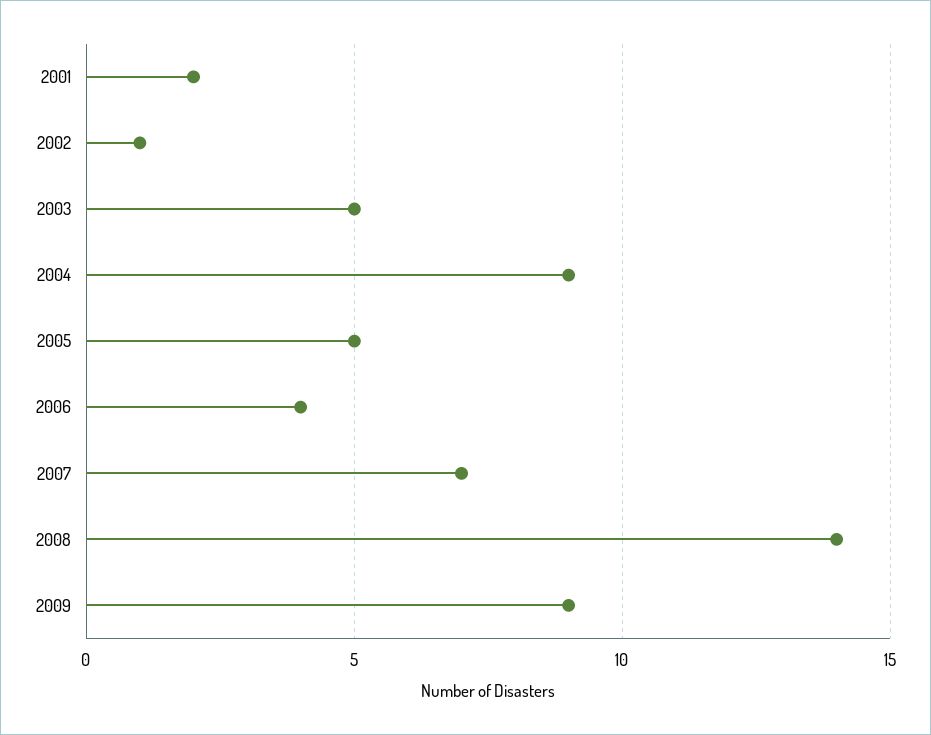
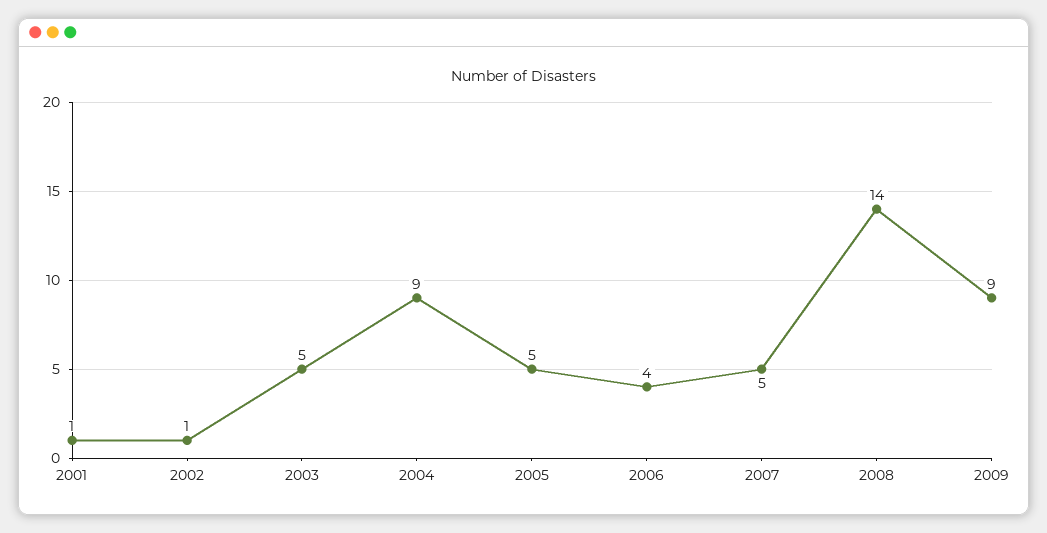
2001: 2 -> 1
2007: 7 -> 5

